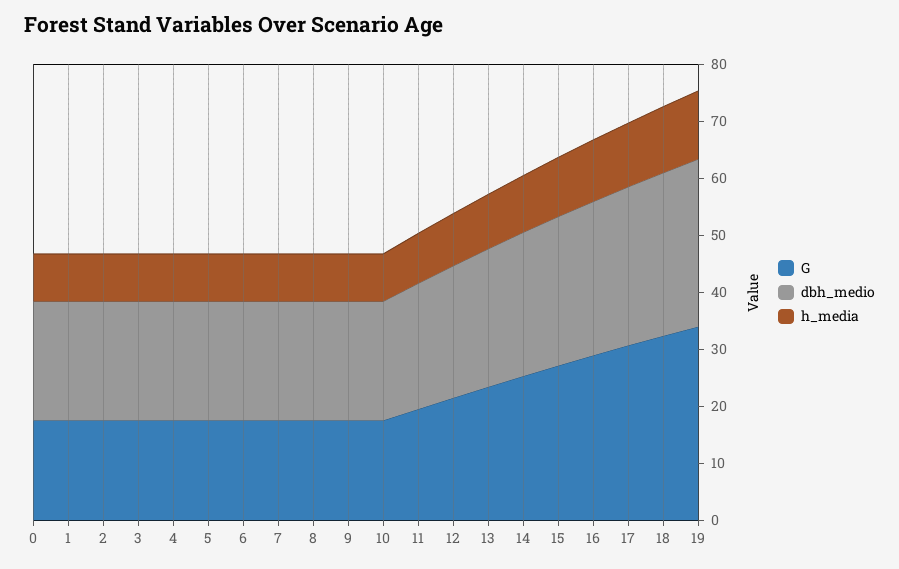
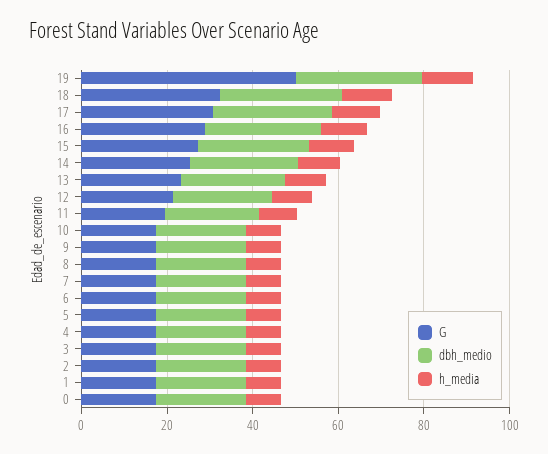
G, 19: 34 -> 50

